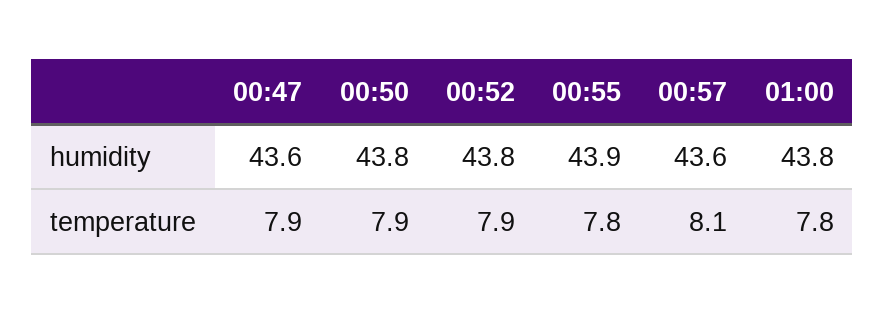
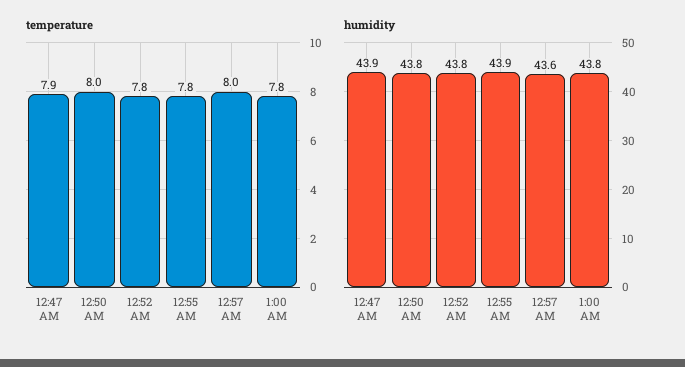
humidity, 00:47: 43.6 -> 43.9
temperature, 00:50: 7.9 -> 8
temperature, 00:52: 7.9 -> 7.8
temperature, 00:57: 8.1 -> 8

